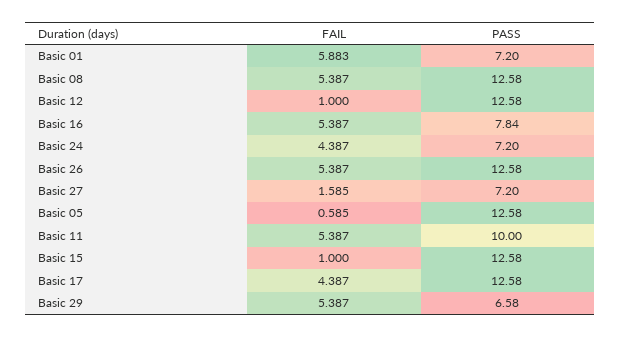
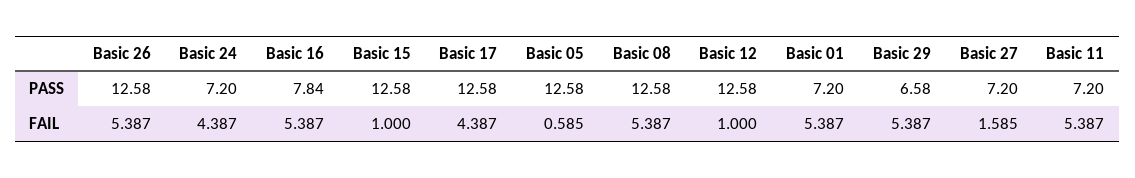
FAIL, Basic 01: 5.883 -> 5.387
PASS, Basic 11: 10 -> 7.2

